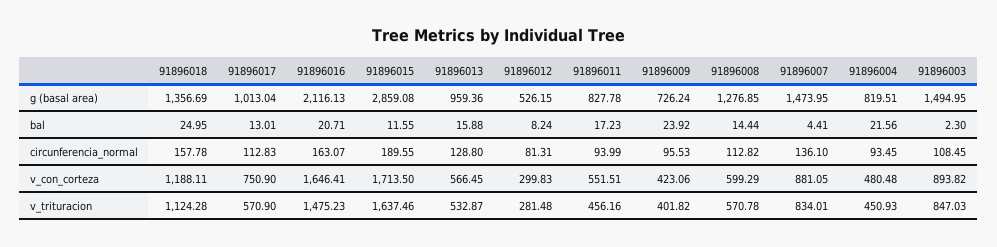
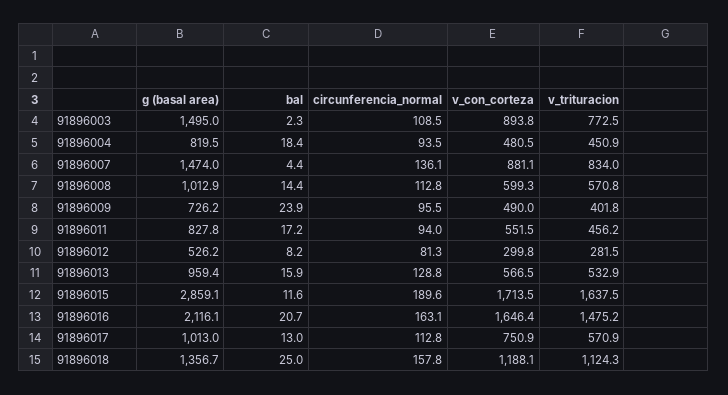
91896008, g (basal area): 1276.85 -> 1012.9
91896004, bal: 21.56 -> 18.4
91896009, v_con_corteza: 423.06 -> 490
91896003, v_trituracion: 847.03 -> 772.5

